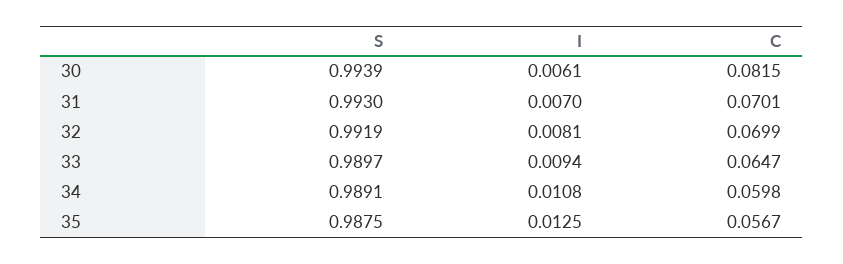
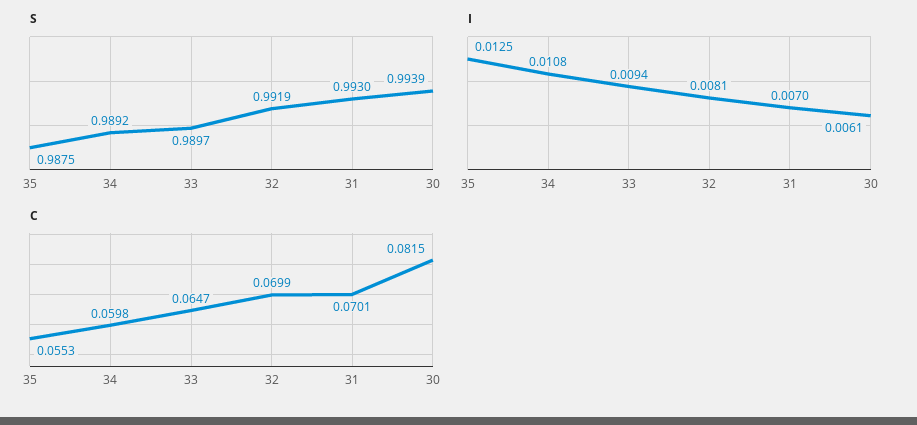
S, 34: 0.9891 -> 0.9892
C, 35: 0.0567 -> 0.0553

